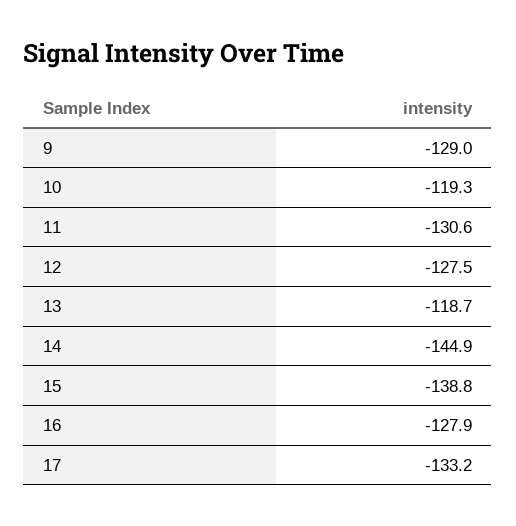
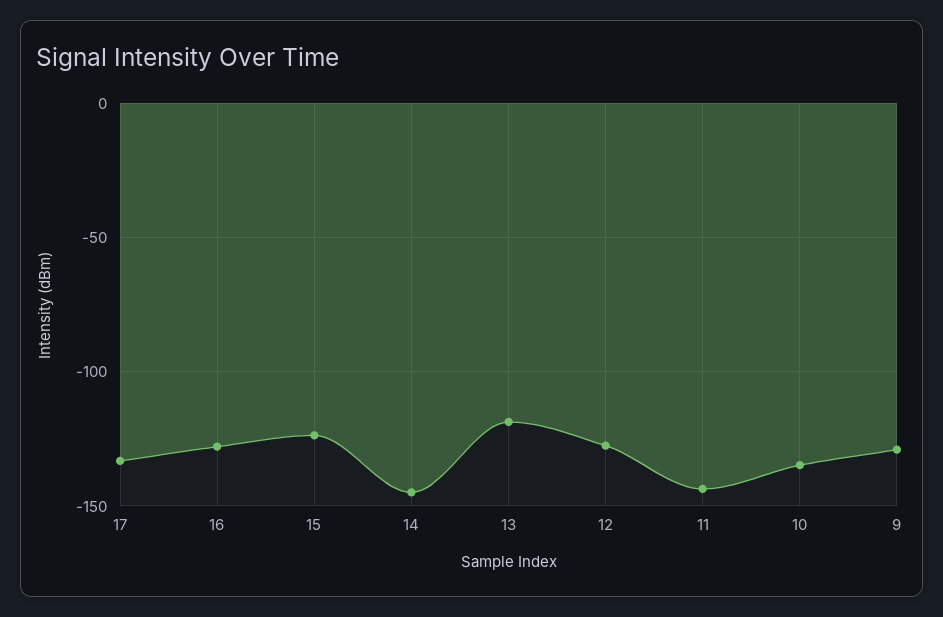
10: -119.3 -> -135
11: -130.6 -> -145
15: -138.8 -> -125

